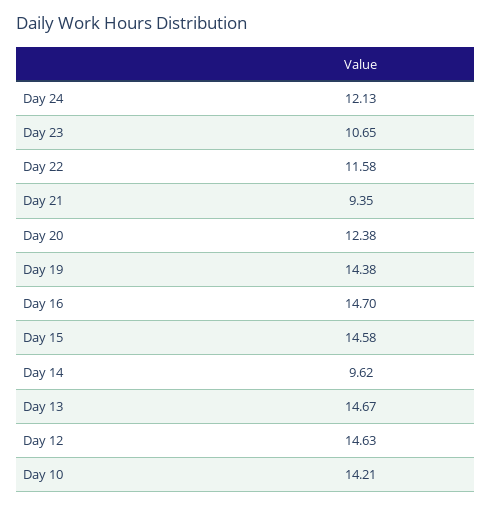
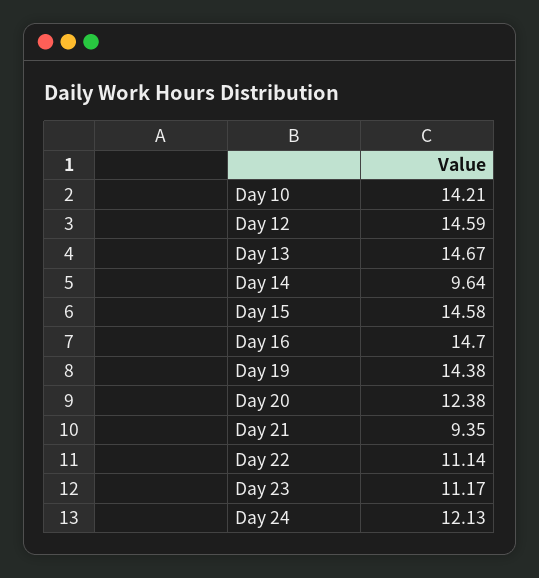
Day 23: 10.65 -> 11.17
Day 22: 11.58 -> 11.14
Day 14: 9.62 -> 9.64
Day 12: 14.63 -> 14.59

